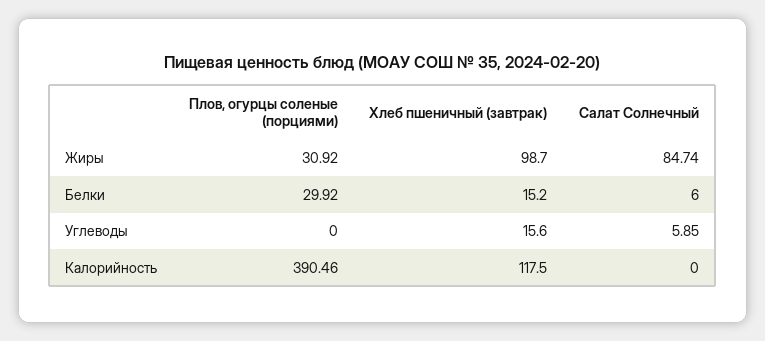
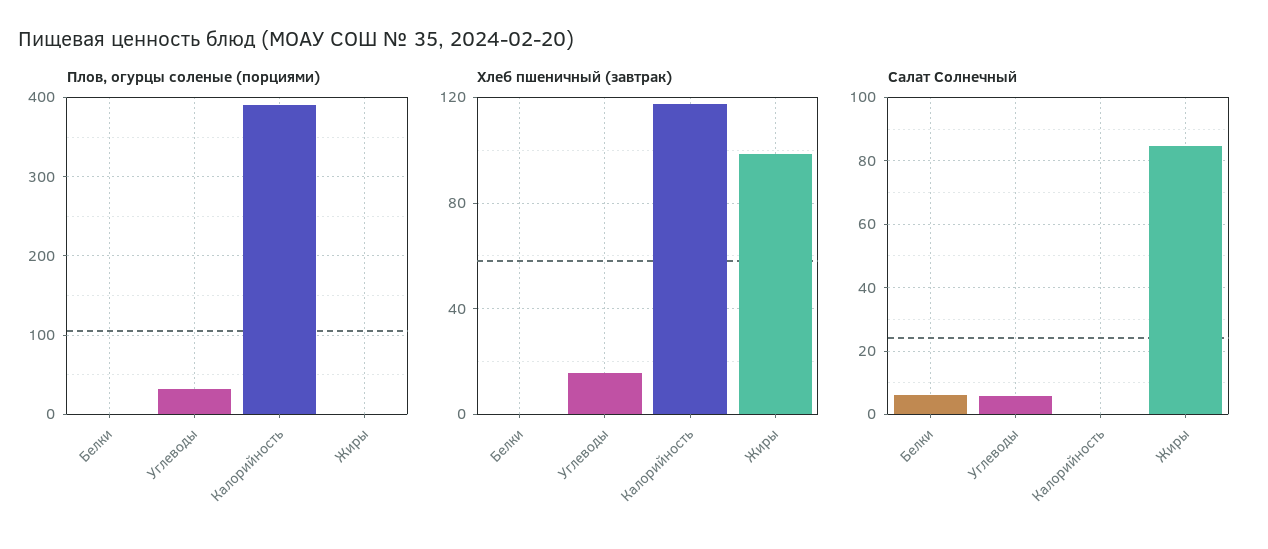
Плов, огурцы соленые (порциями), Жиры: 30.92 -> 0
Плов, огурцы соленые (порциями), Белки: 29.92 -> 0
Хлеб пшеничный (завтрак), Белки: 15.2 -> 0
Плов, огурцы соленые (порциями), Углеводы: 0 -> 30

